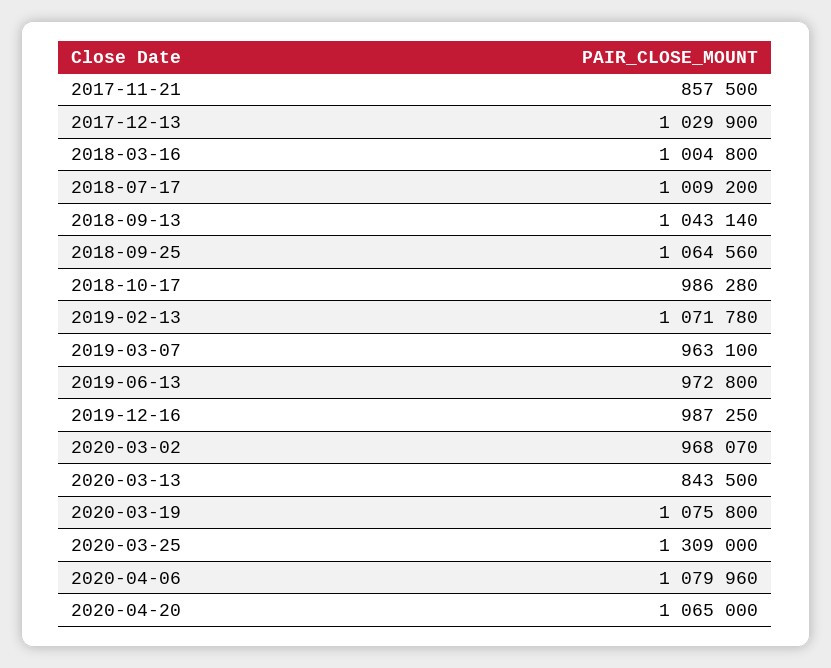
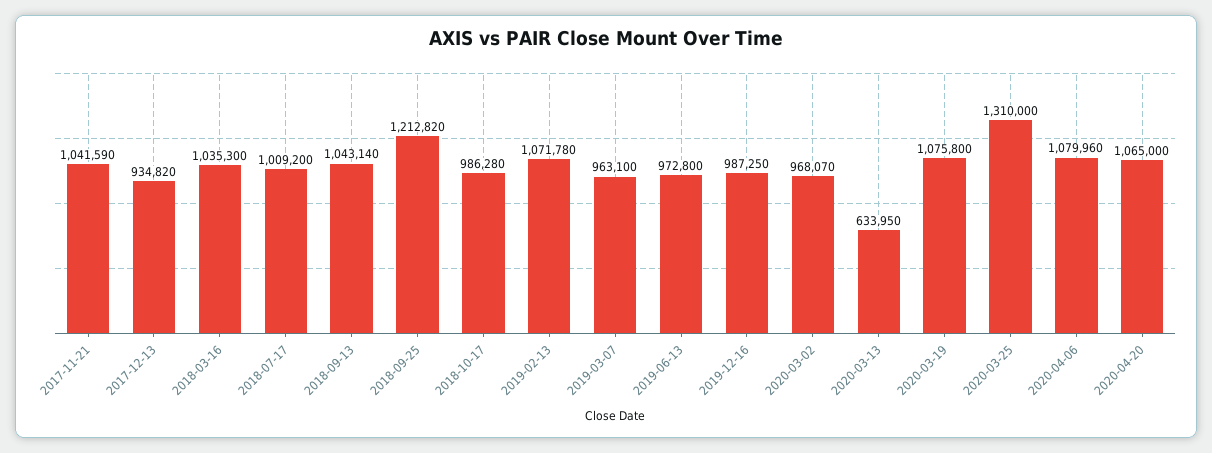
2017-11-21: 857500 -> 1041590
2017-12-13: 1029900 -> 934820
2018-03-16: 1004800 -> 1035300
2018-09-25: 1064560 -> 1212820
2020-03-13: 843500 -> 633950
2020-03-25: 1309000 -> 1310000

